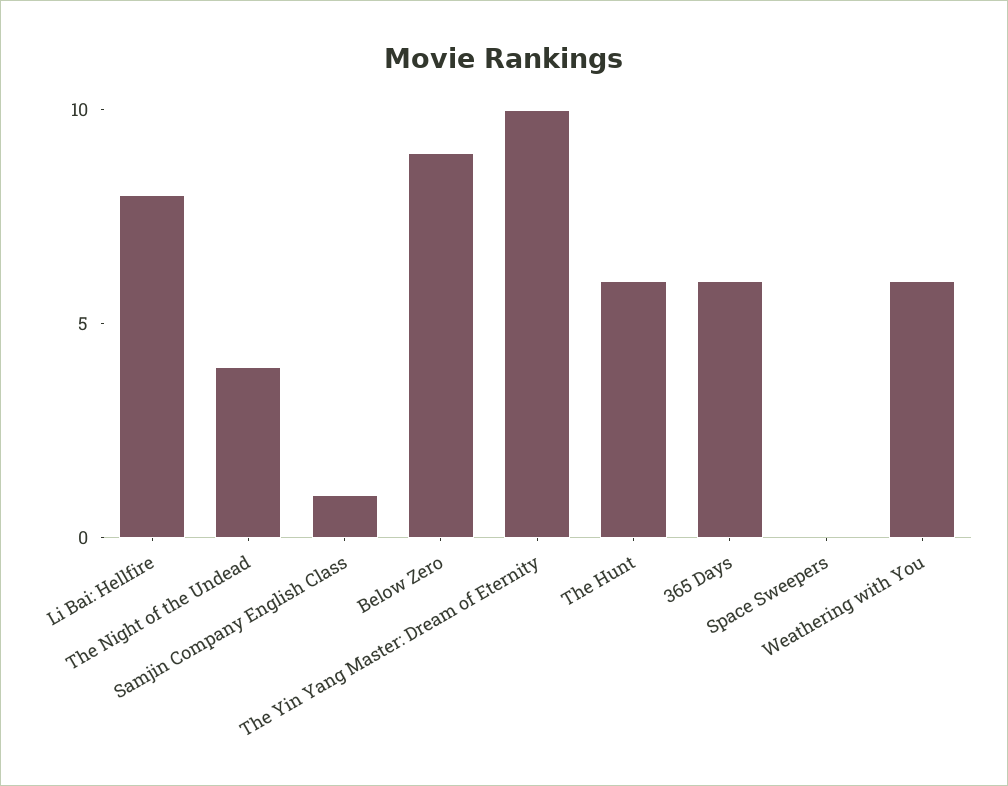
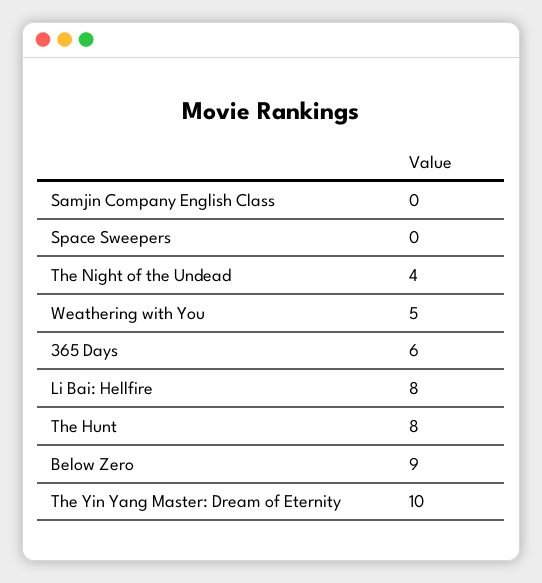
Samjin Company English Class: 1 -> 0
The Hunt: 6 -> 8
Weathering with You: 6 -> 5

